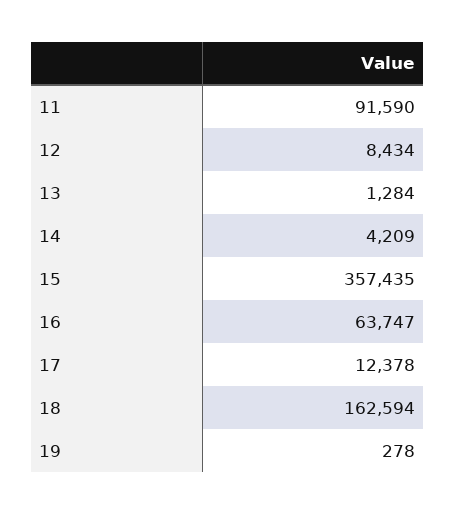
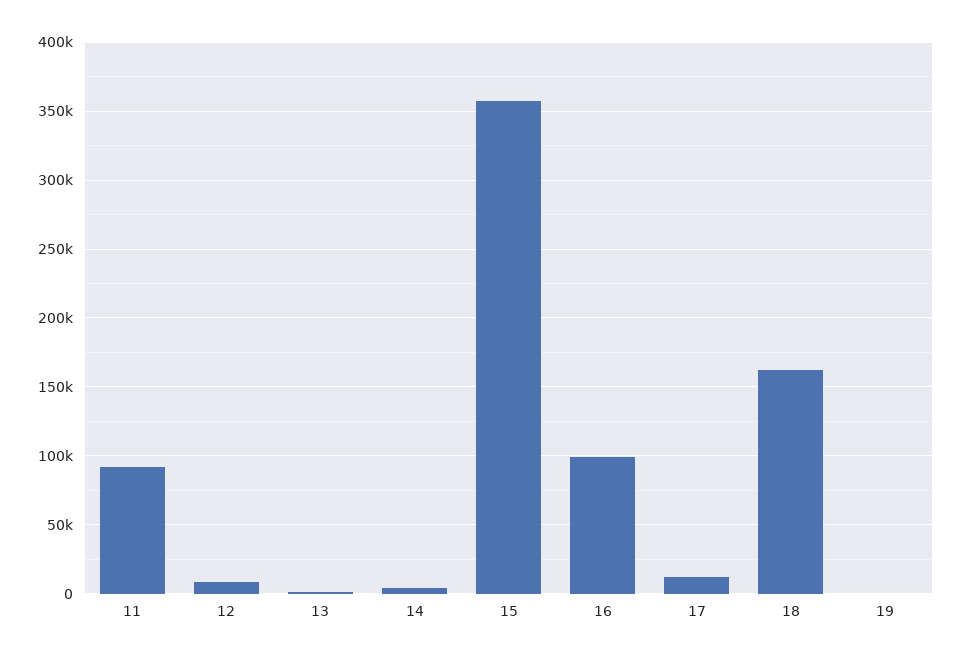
16: 63747 -> 100000

